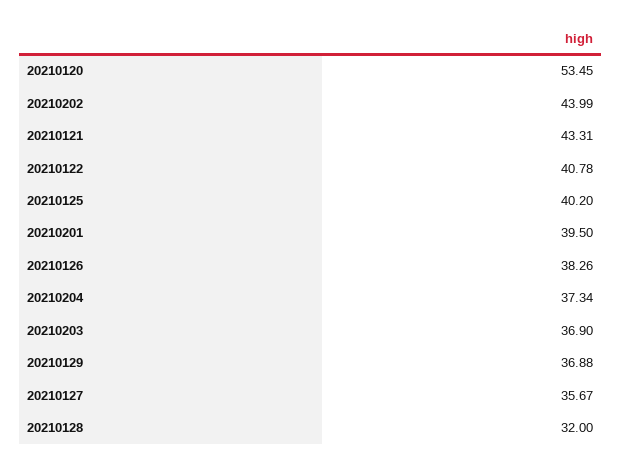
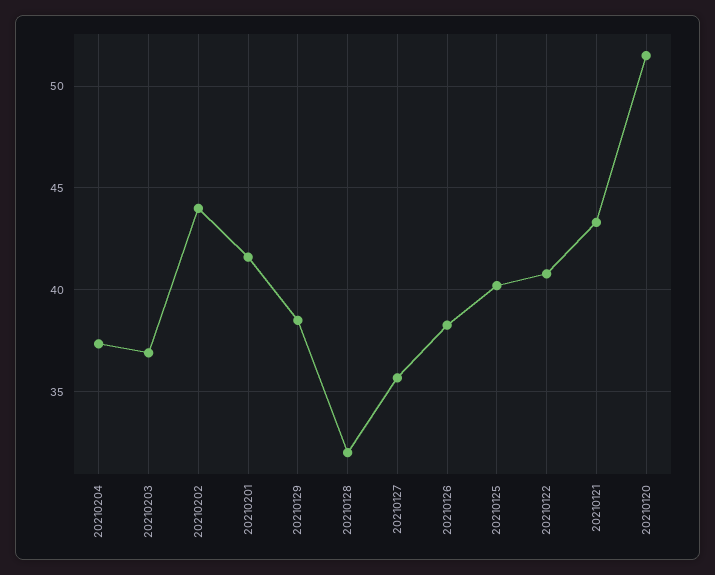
20210120: 53.45 -> 51.5
20210201: 39.5 -> 41.5
20210129: 36.88 -> 38.5

